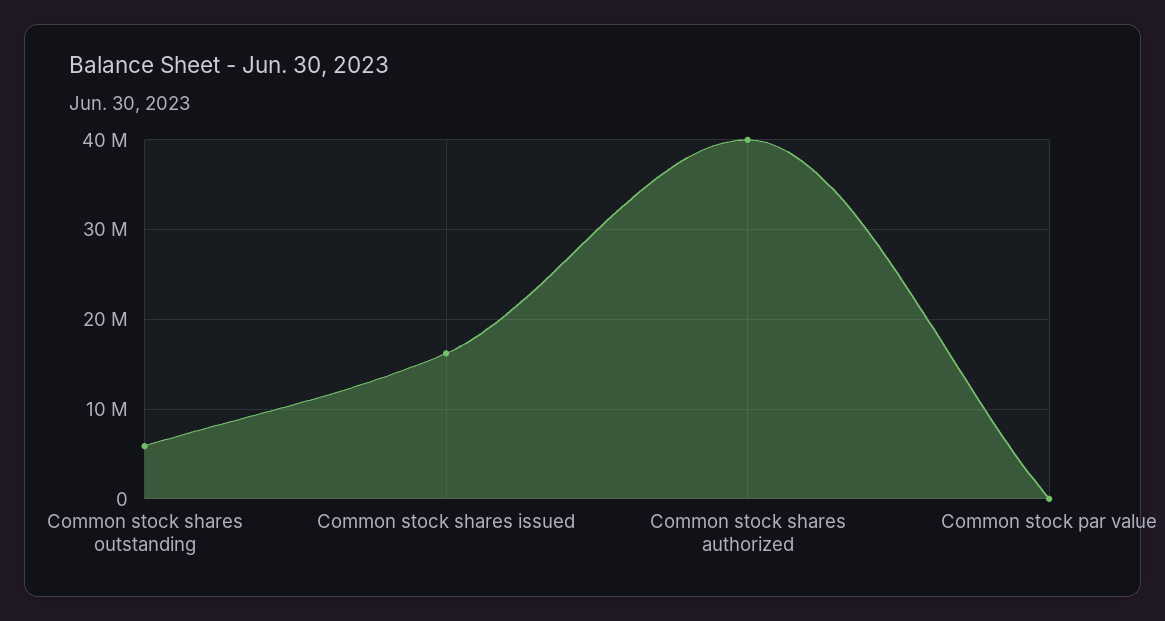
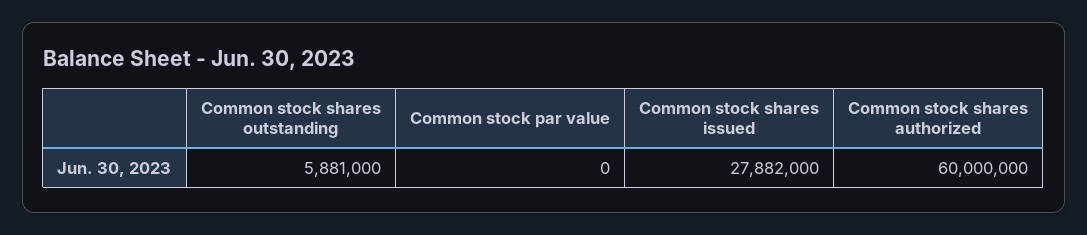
Common stock shares issued: 16000000 -> 27882000
Common stock shares authorized: 40000000 -> 60000000

